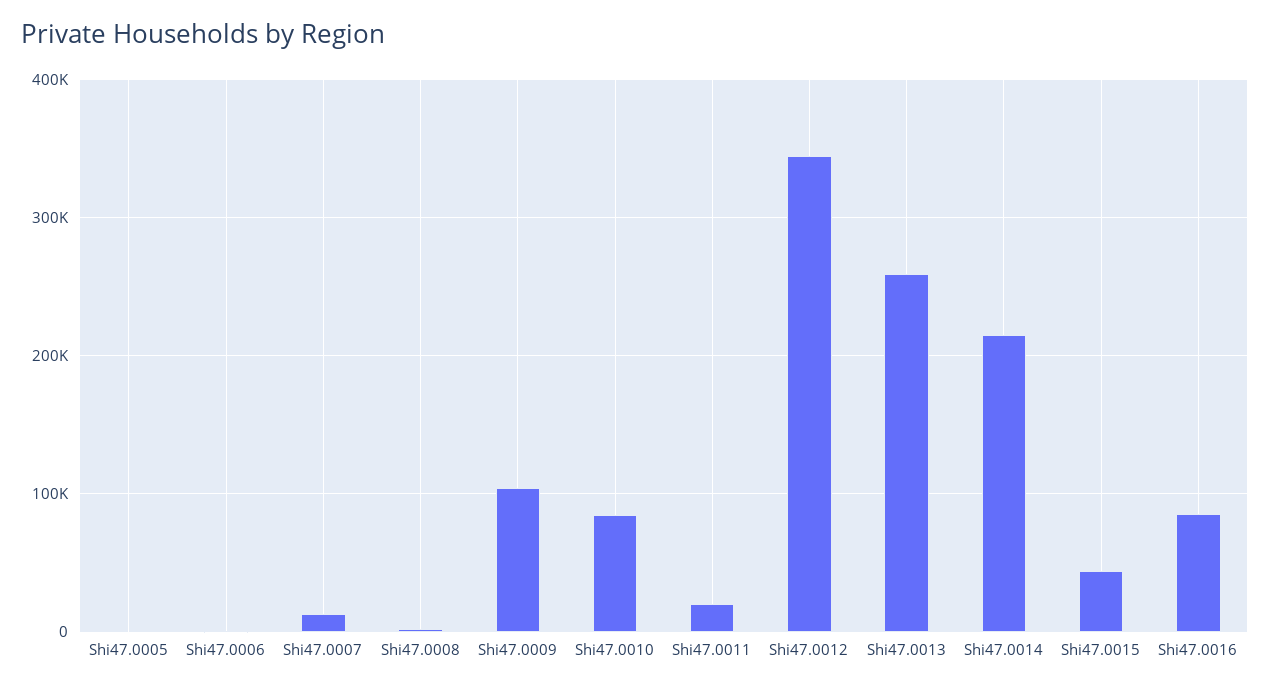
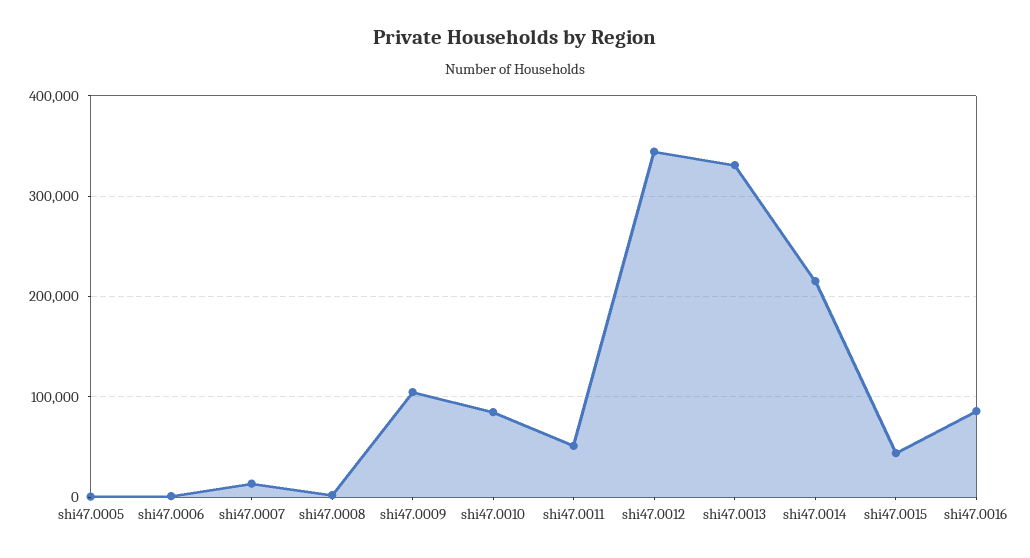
Shi47.0011: 20000 -> 50000
Shi47.0013: 260000 -> 330000

